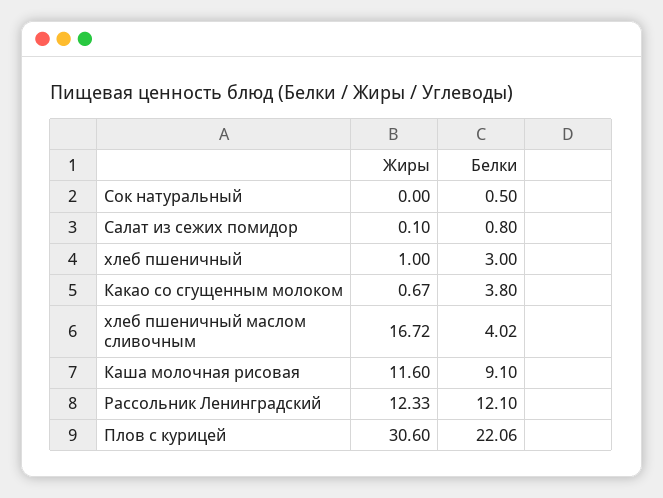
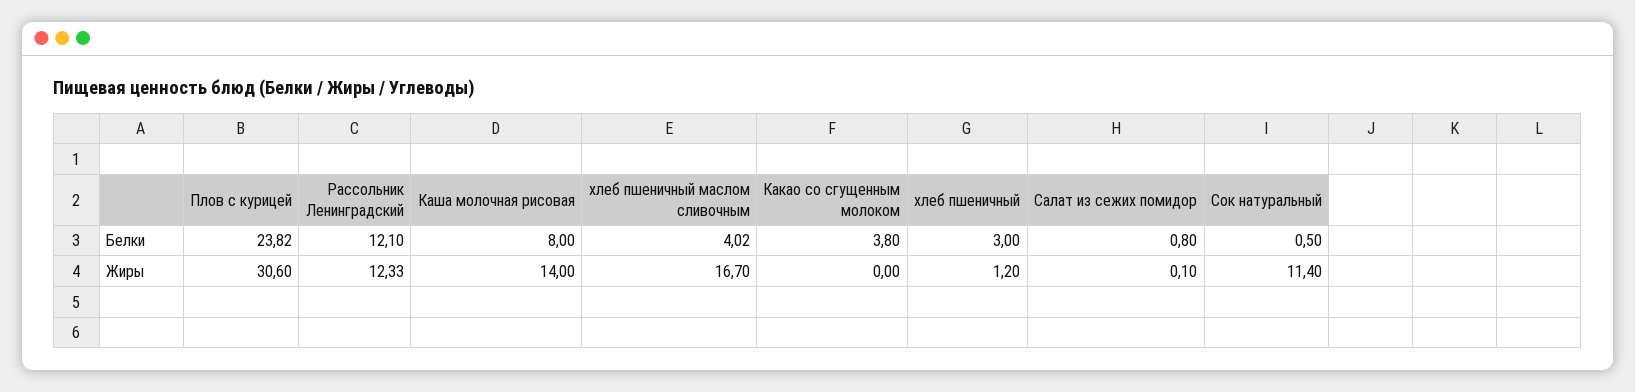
Жиры, Сок натуральный: 0 -> 11.4
Жиры, хлеб пшеничный: 1 -> 1.2
Жиры, Какао со сгущенным молоком: 0.67 -> 0
Жиры, хлеб пшеничный маслом сливочным: 16.72 -> 16.7
Жиры, Каша молочная рисовая: 11.6 -> 14
Белки, Каша молочная рисовая: 9.1 -> 8
Белки, Плов с курицей: 22.06 -> 23.82

